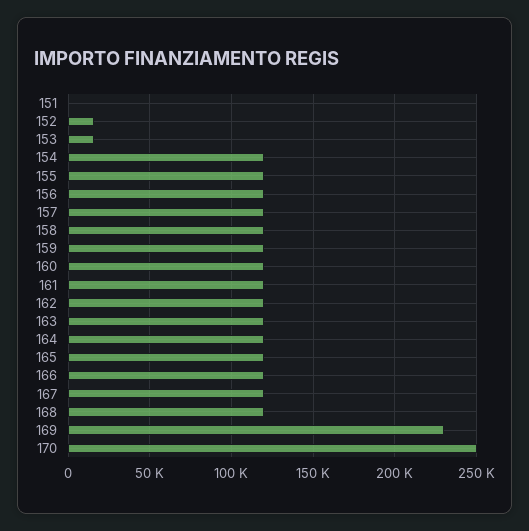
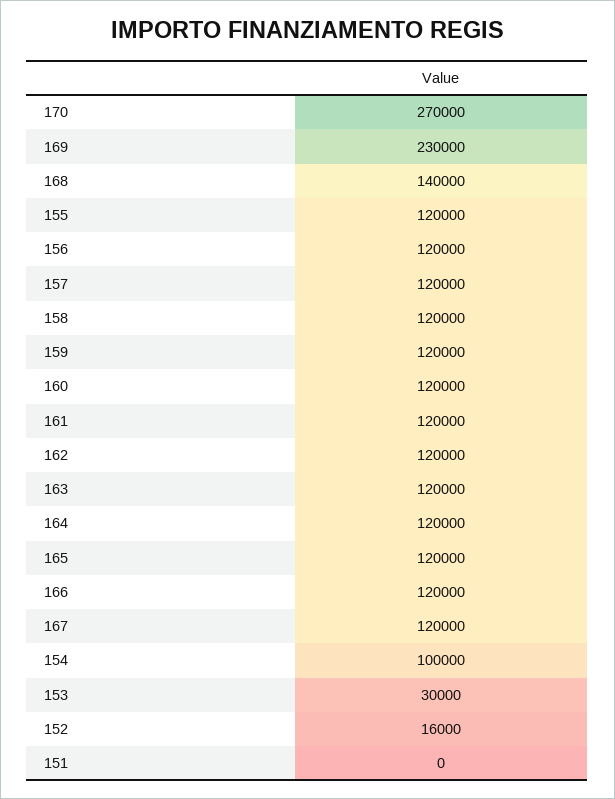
153: 15000 -> 30000
154: 120000 -> 100000
168: 120000 -> 140000
170: 250000 -> 270000

